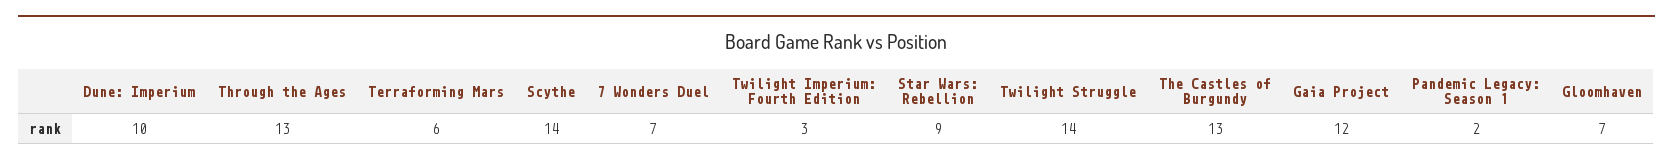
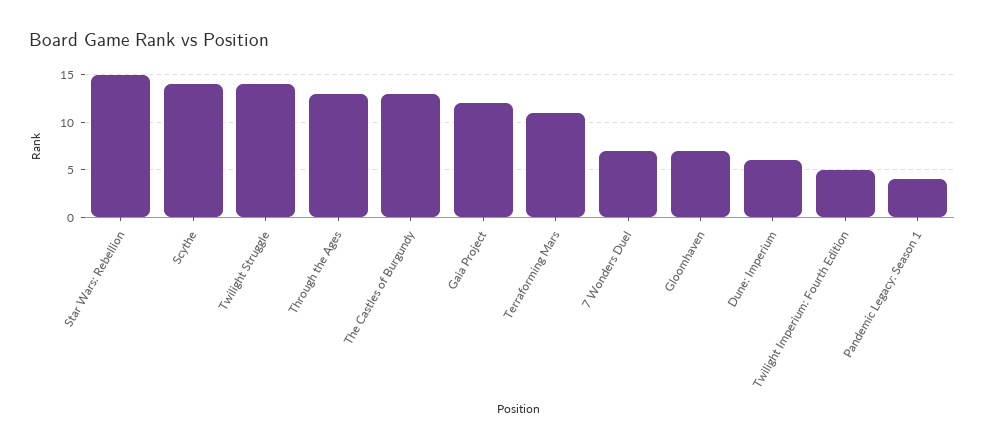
Dune: Imperium: 10 -> 6
Terraforming Mars: 6 -> 11
Twilight Imperium: Fourth Edition: 3 -> 5
Star Wars: Rebellion: 9 -> 15
Pandemic Legacy: Season 1: 2 -> 4

